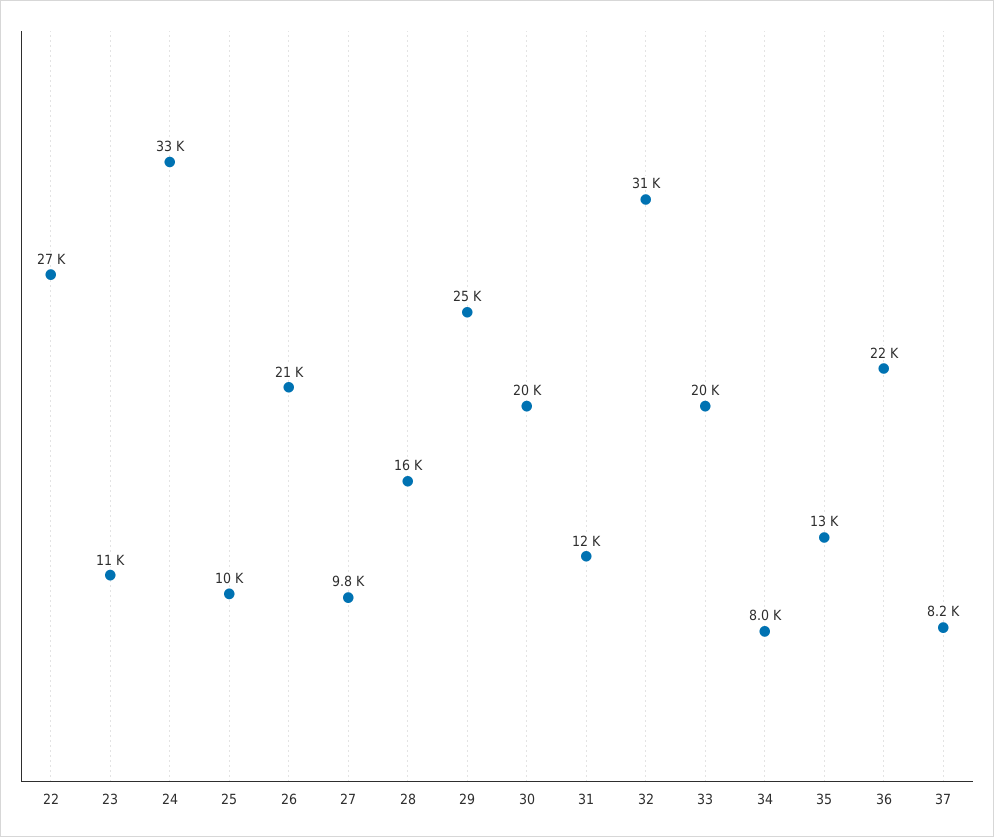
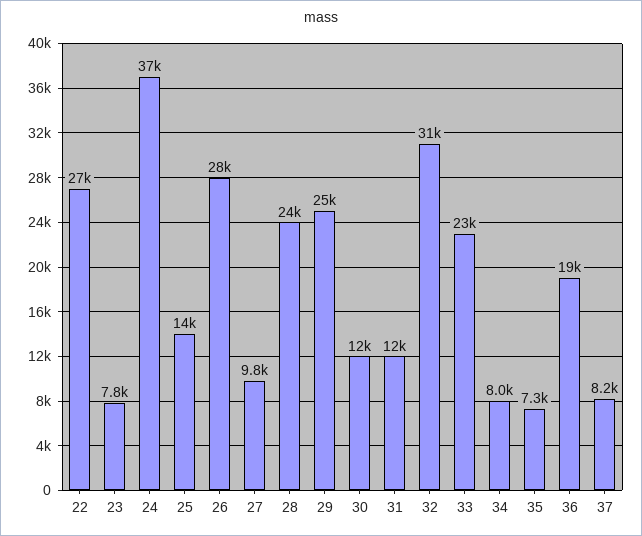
23: 11000 -> 7800
24: 33000 -> 37000
25: 10000 -> 14000
26: 21000 -> 28000
28: 16000 -> 24000
30: 20000 -> 12000
33: 20000 -> 23000
35: 13000 -> 7300
36: 22000 -> 19000

